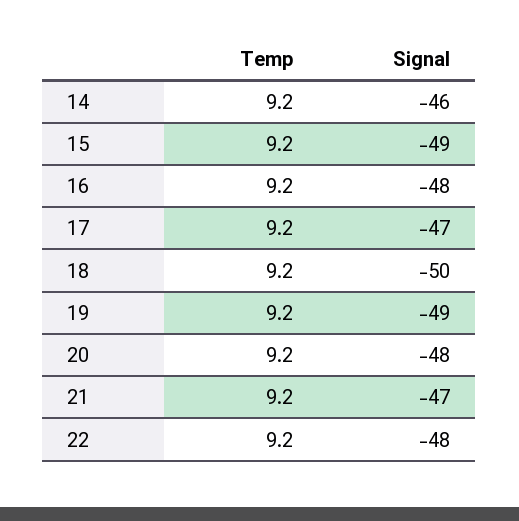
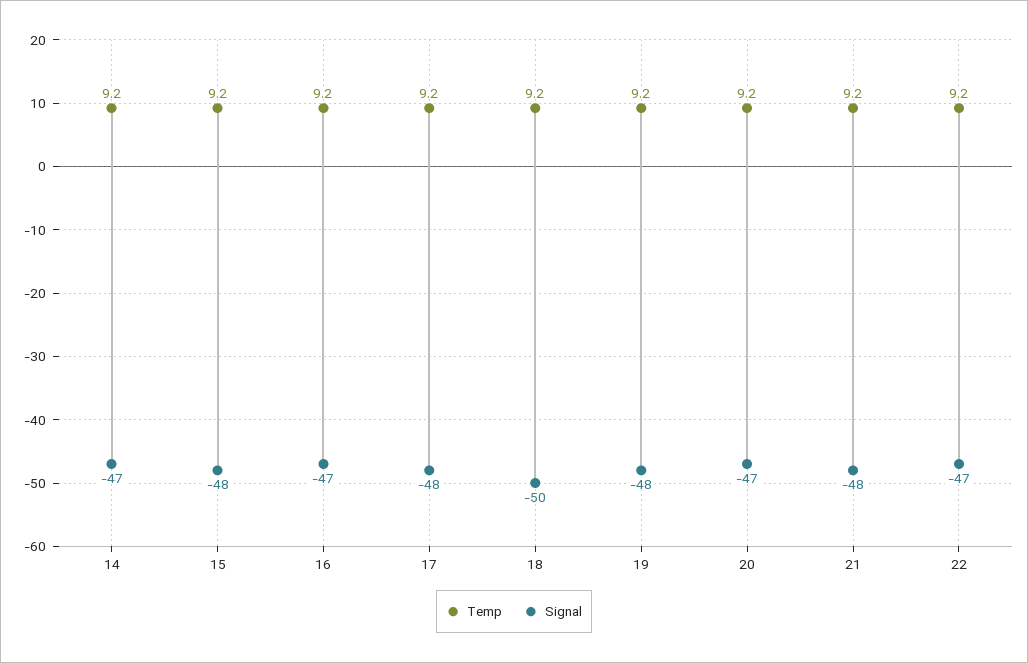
Signal, 14: -46 -> -47
Signal, 15: -49 -> -48
Signal, 16: -48 -> -47
Signal, 17: -47 -> -48
Signal, 19: -49 -> -48
Signal, 20: -48 -> -47
Signal, 21: -47 -> -48
Signal, 22: -48 -> -47

